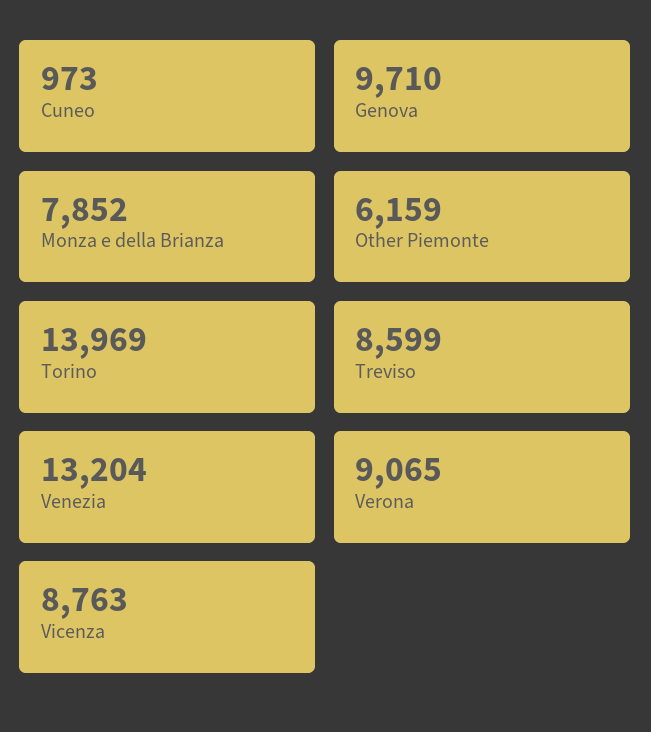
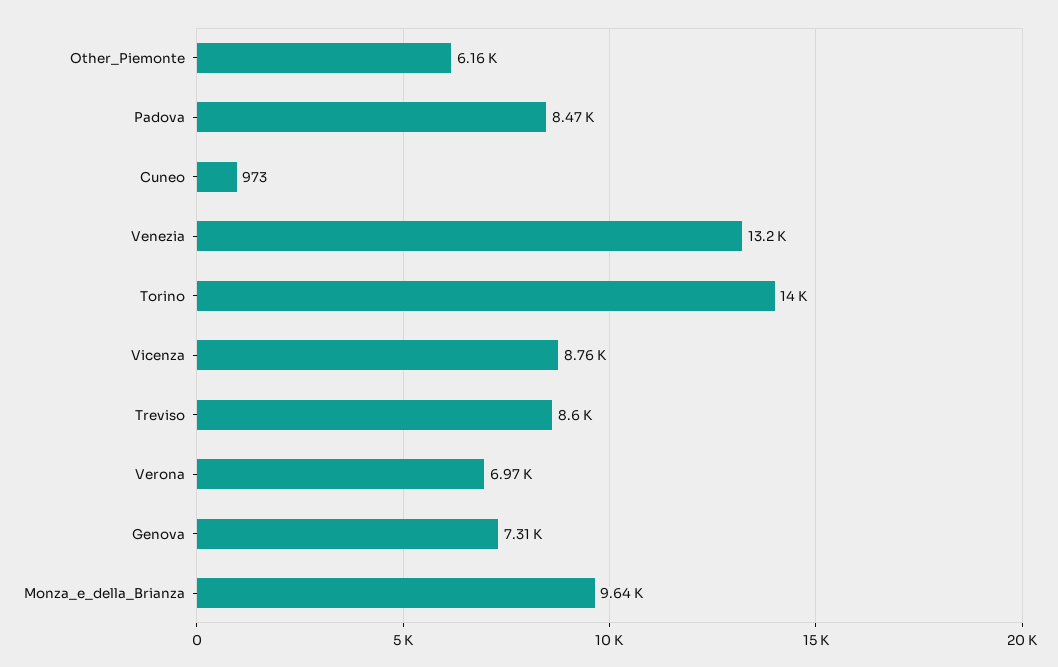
Genova: 9710 -> 7310
Monza e della Brianza: 7852 -> 9640
Verona: 9065 -> 6970
Padova: none -> 8470

